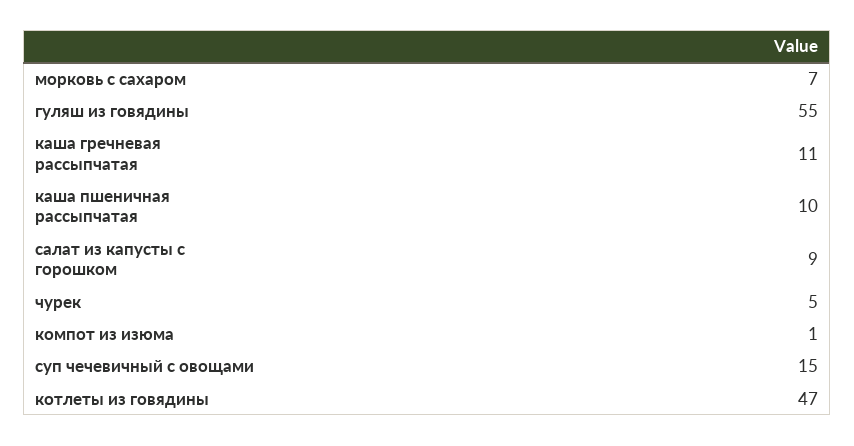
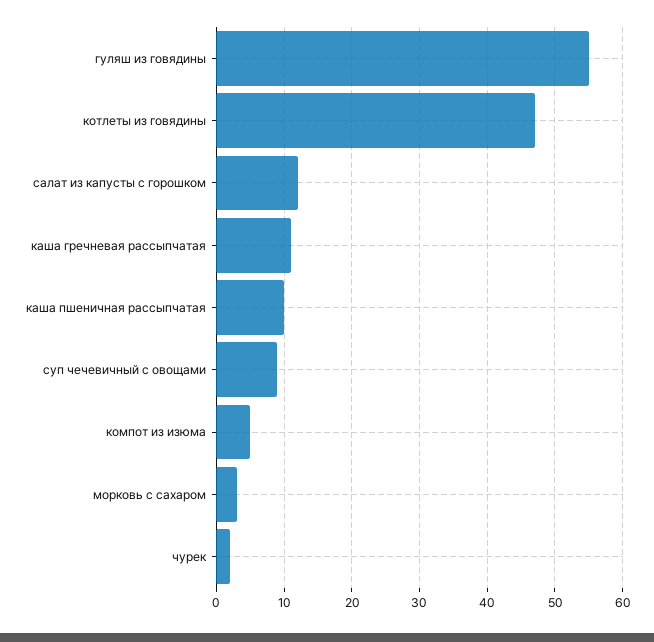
морковь с сахаром: 7 -> 3
салат из капусты с горошком: 9 -> 12
чурек: 5 -> 2
компот из изюма: 1 -> 5
суп чечевичный с овощами: 15 -> 9

